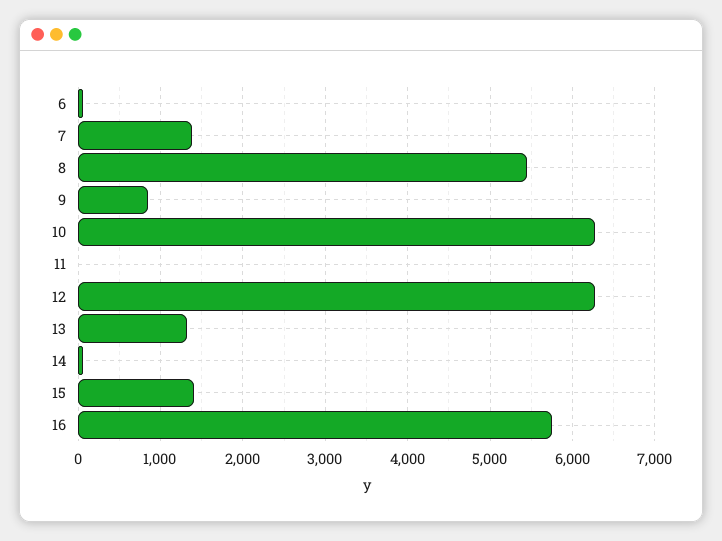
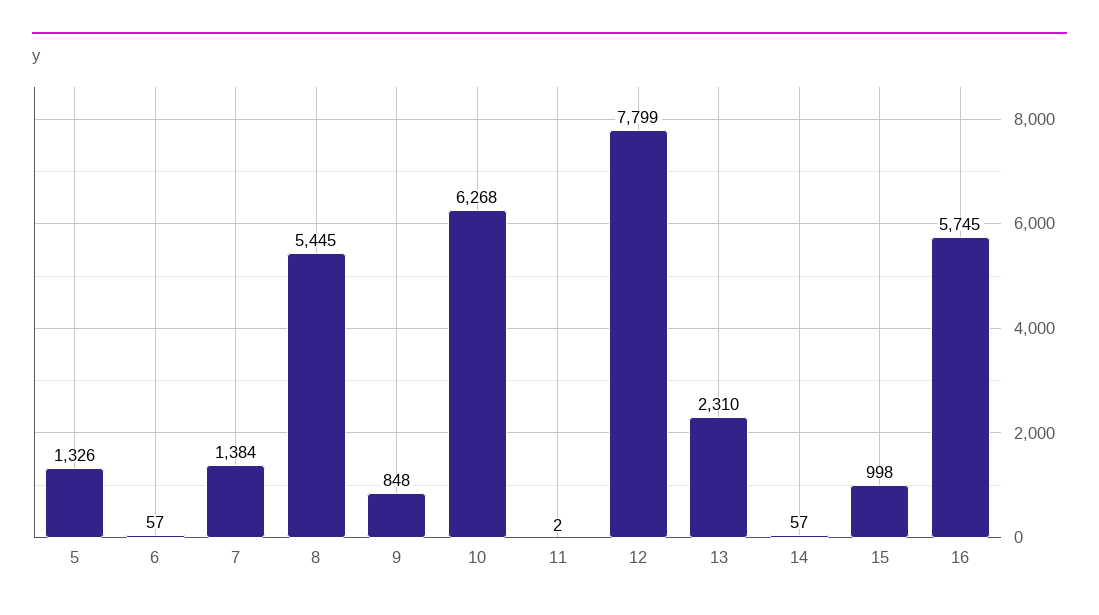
12: 6300 -> 7799
13: 1300 -> 2310
15: 1400 -> 998
5: none -> 1326

